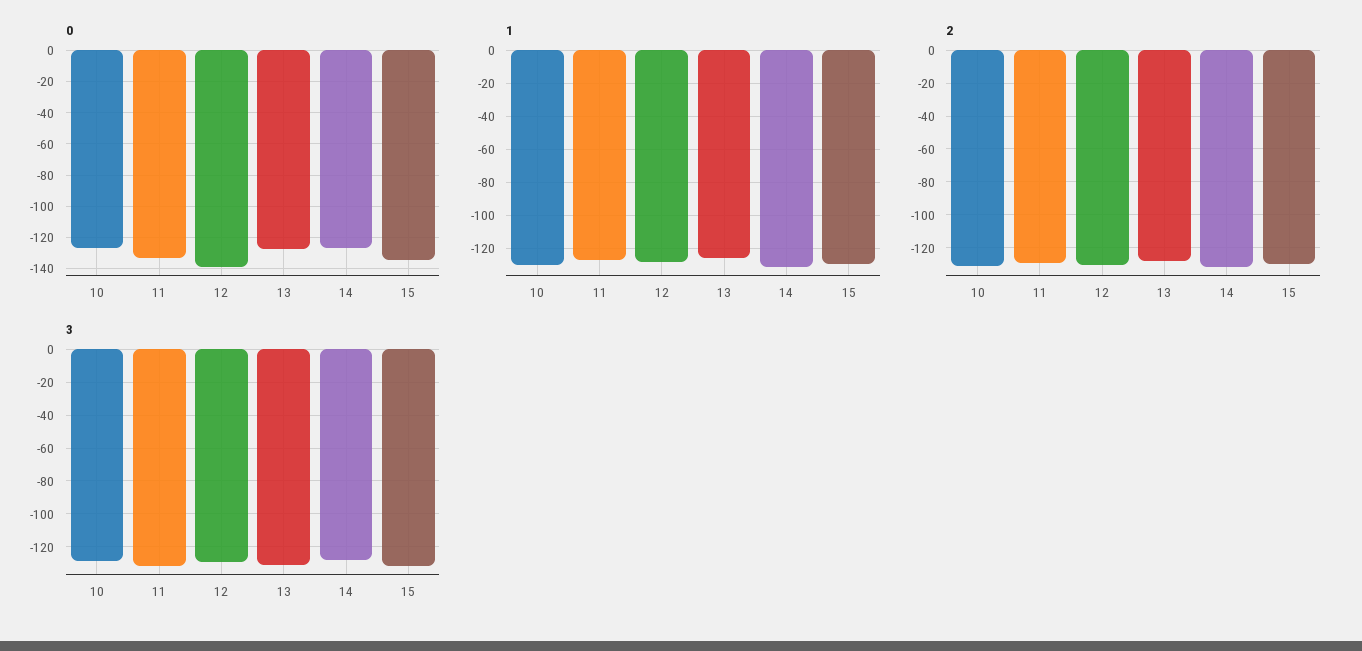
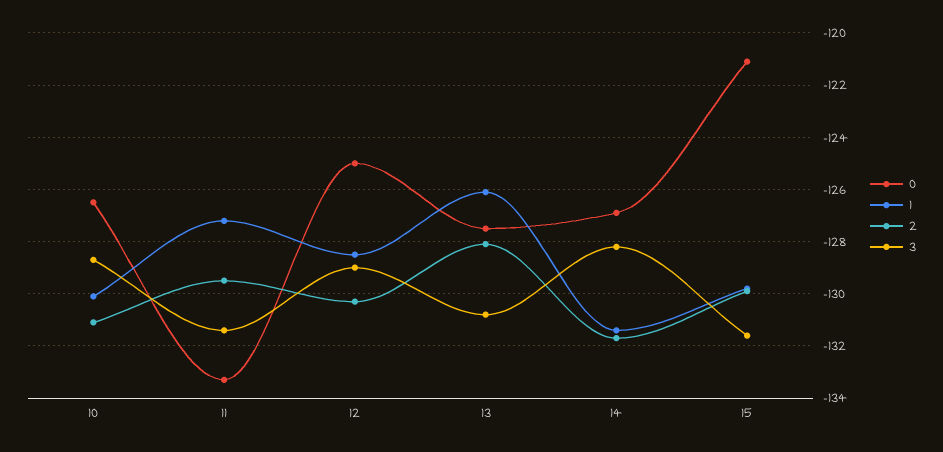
0, 12: -140 -> -125
0, 15: -135 -> -121

